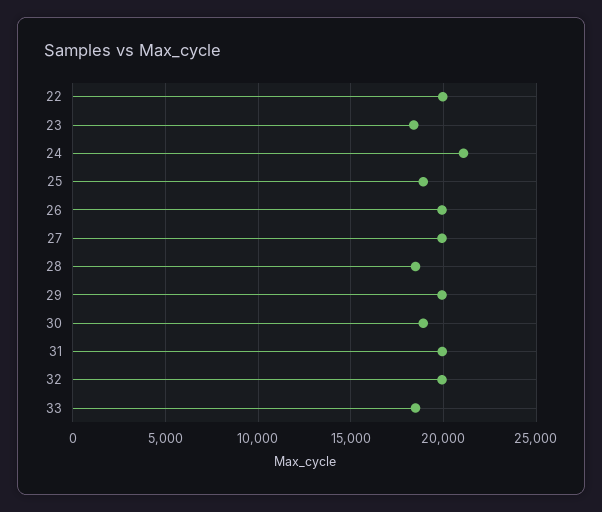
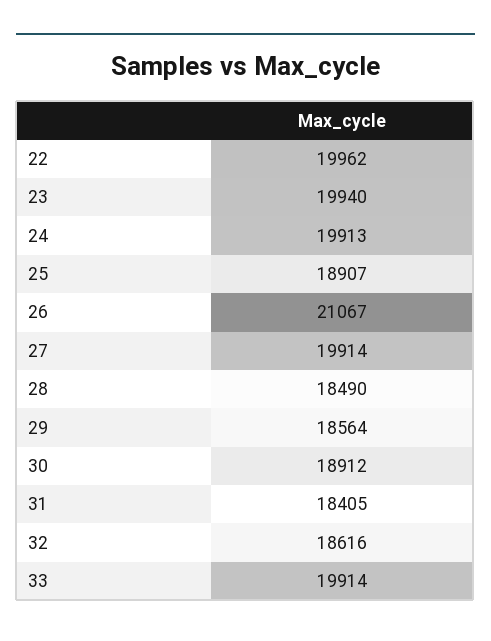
23: 18500 -> 19940
24: 21000 -> 19913
26: 20000 -> 21067
29: 20000 -> 18564
31: 20000 -> 18405
32: 20000 -> 18616
33: 18500 -> 19914

